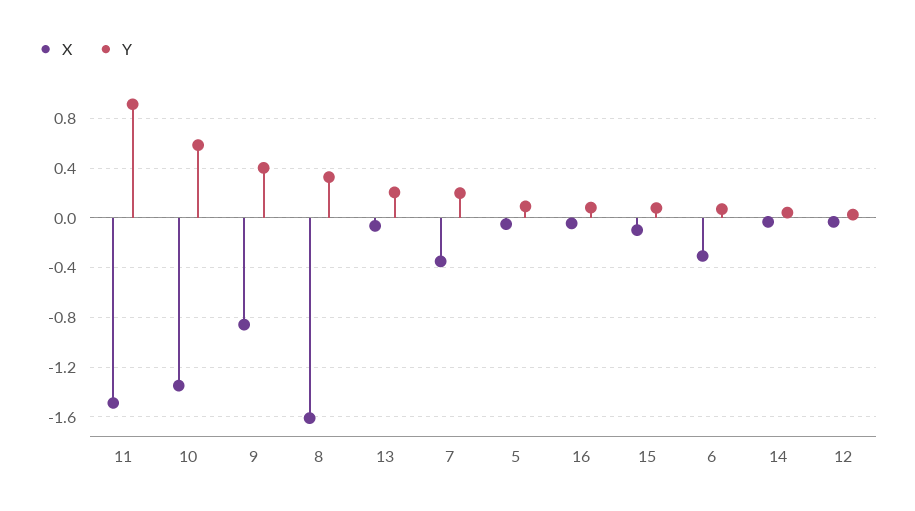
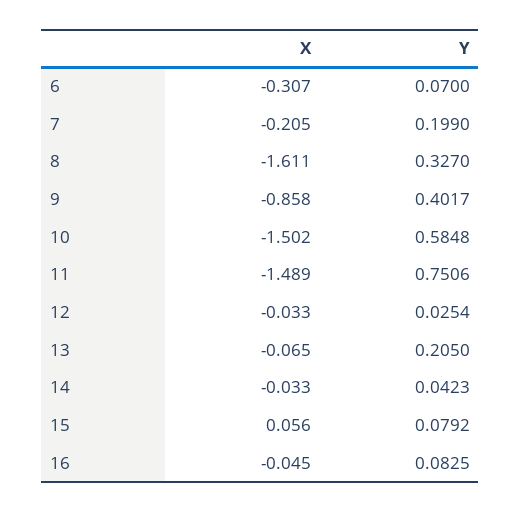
Y, 11: 0.9 -> 0.7506
X, 10: -1.35 -> -1.502
X, 7: -0.35 -> -0.205
X, 5: -0.05 -> none
Y, 5: 0.1 -> none
X, 15: -0.1 -> 0.056

